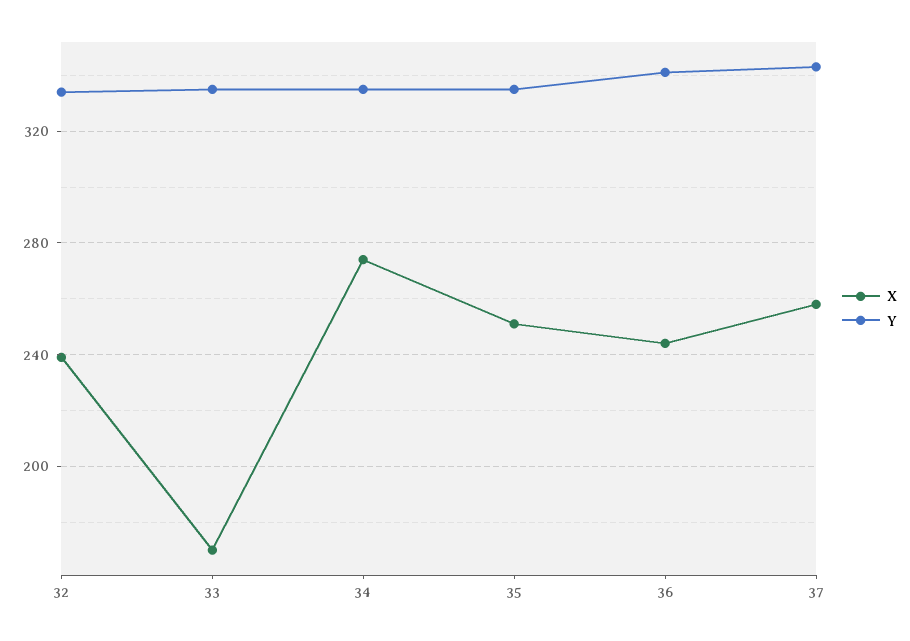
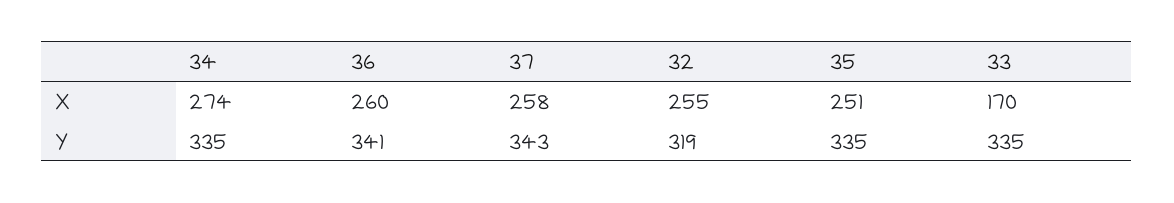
X, 32: 240 -> 255
Y, 32: 335 -> 319
X, 36: 245 -> 260

